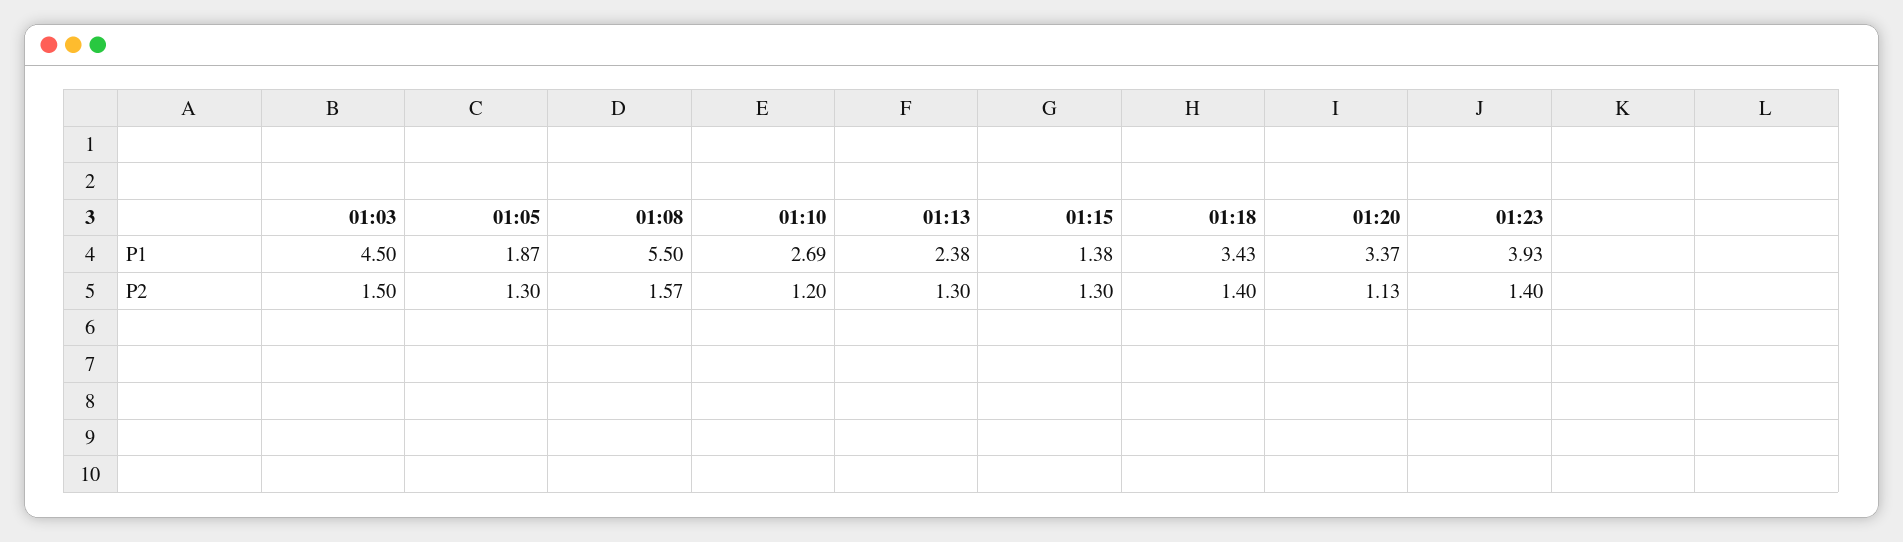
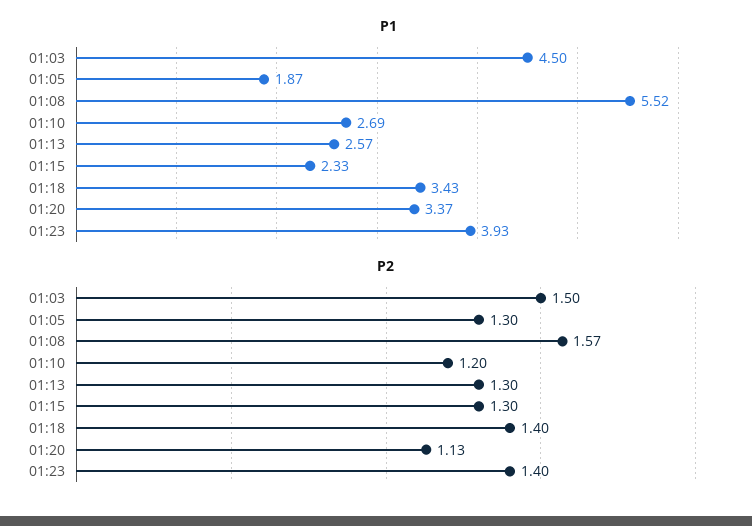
P1, 01:08: 5.5 -> 5.52
P1, 01:13: 2.38 -> 2.57
P1, 01:15: 1.38 -> 2.33

